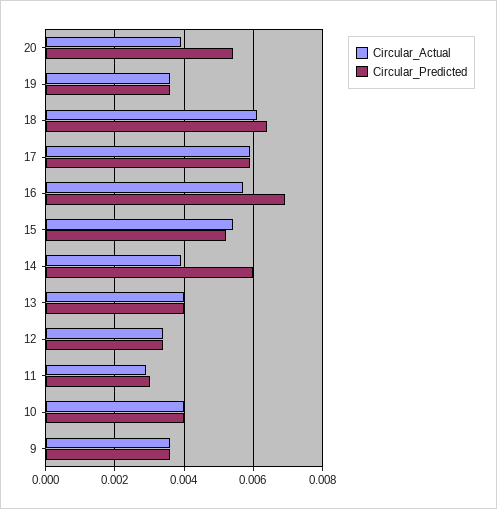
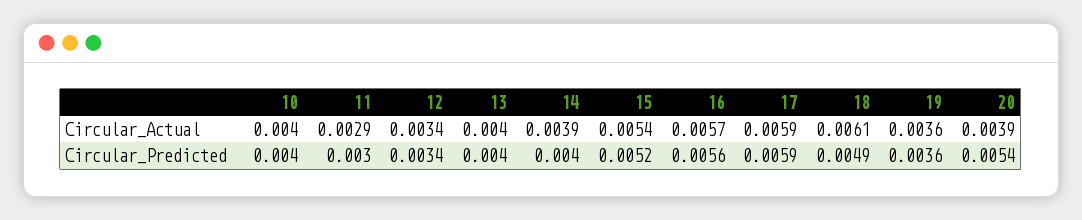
Circular_Predicted, 18: 0.0065 -> 0.0049
Circular_Predicted, 16: 0.007 -> 0.0056
Circular_Predicted, 14: 0.006 -> 0.004
Circular_Actual, 9: 0.0035 -> none
Circular_Predicted, 9: 0.0035 -> none

